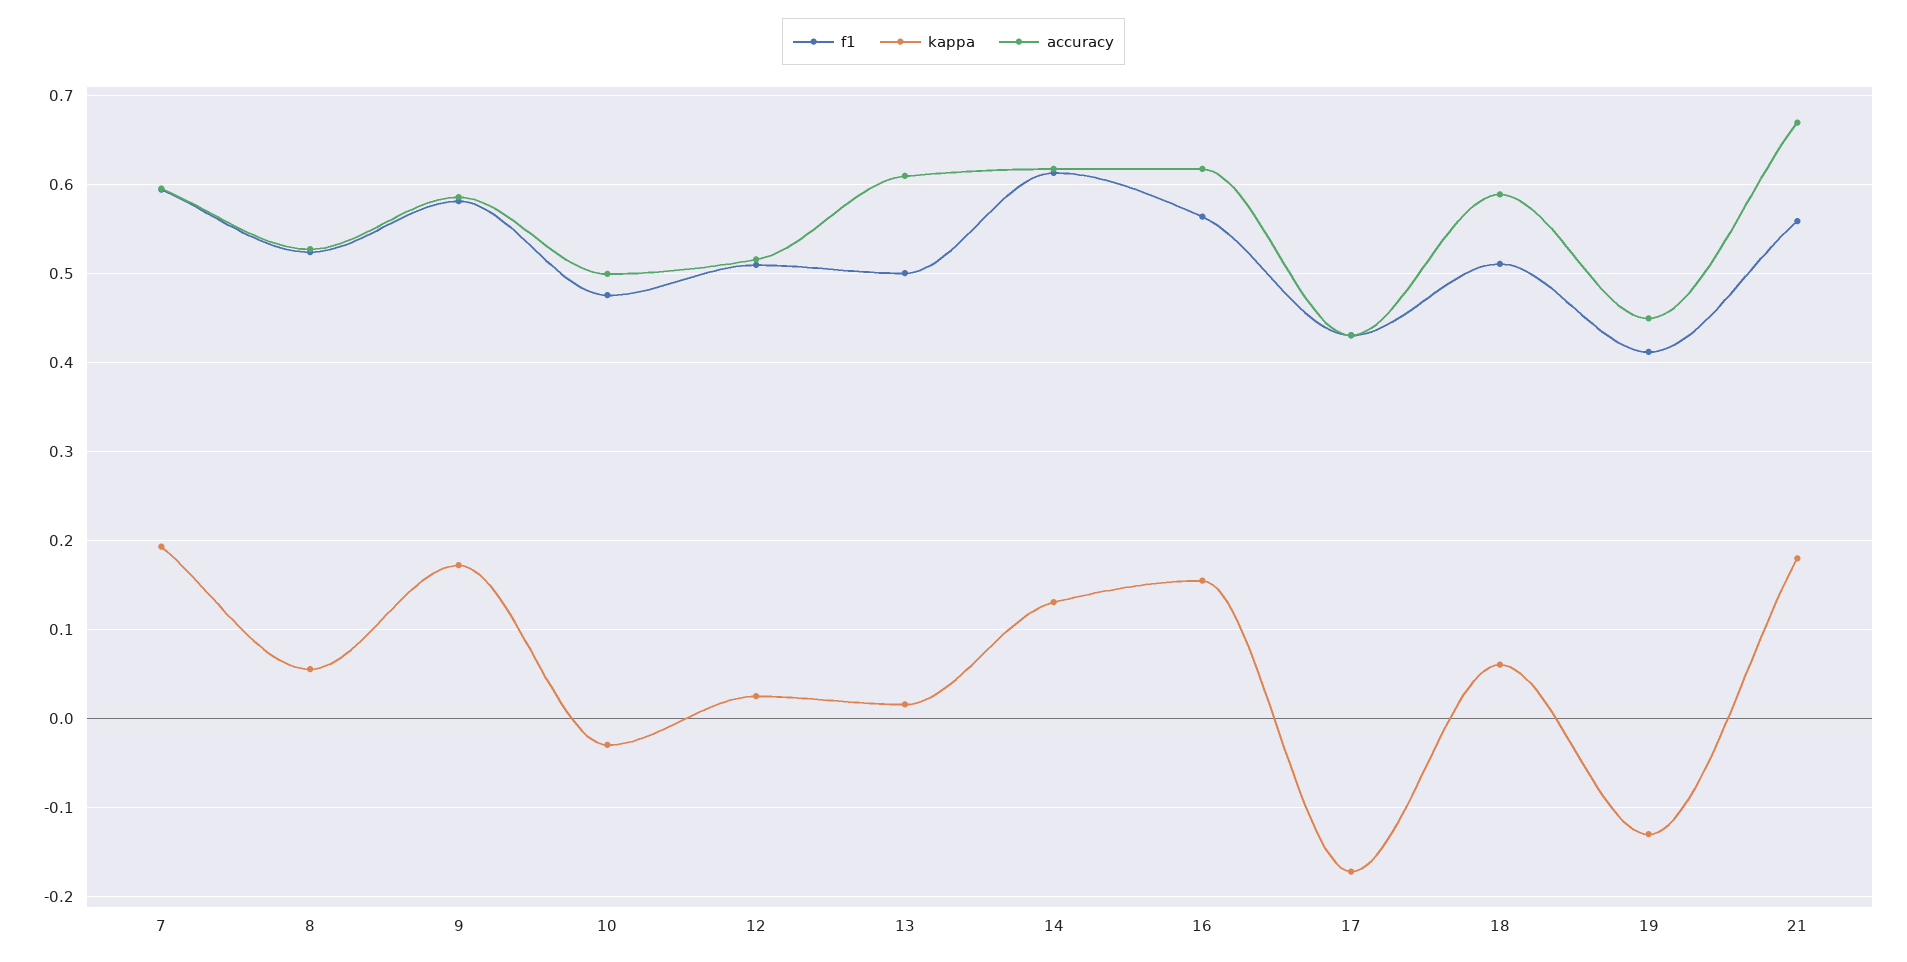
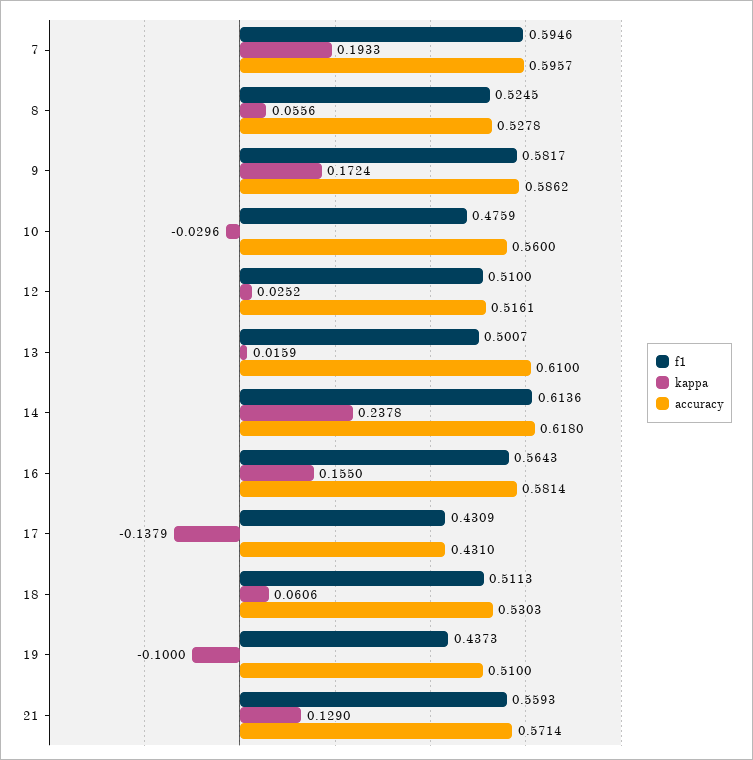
accuracy, 10: 0.5 -> 0.56
kappa, 14: 0.13 -> 0.2378
accuracy, 16: 0.62 -> 0.5814
kappa, 17: -0.17 -> -0.1379
accuracy, 18: 0.59 -> 0.5303
f1, 19: 0.41 -> 0.4373
kappa, 19: -0.13 -> -0.1
accuracy, 19: 0.45 -> 0.51
kappa, 21: 0.18 -> 0.129
accuracy, 21: 0.67 -> 0.5714

